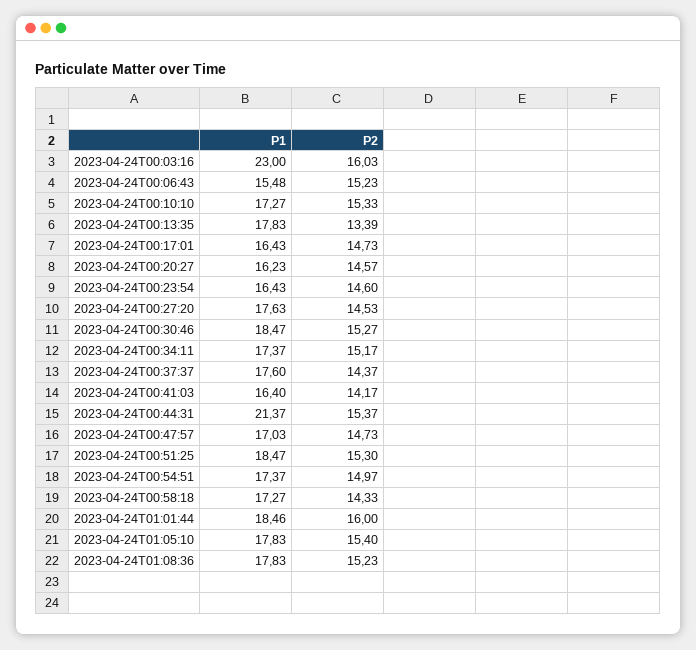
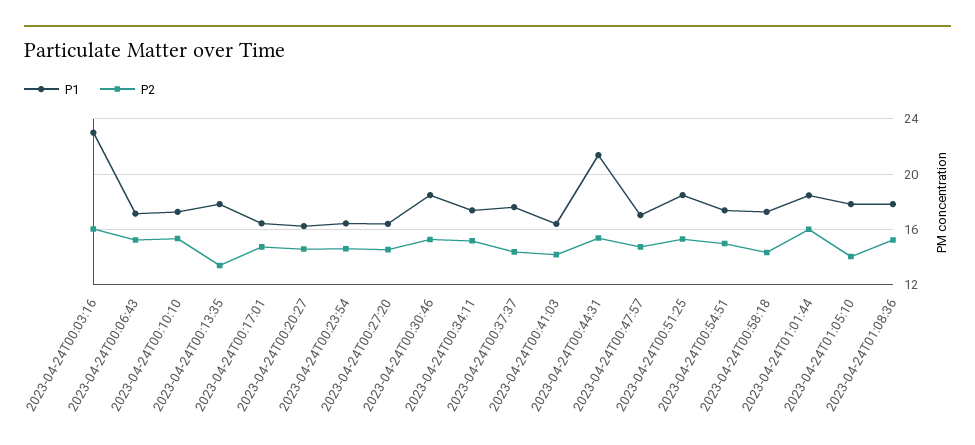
P1, 2023-04-24T00:06:43: 15.48 -> 17
P1, 2023-04-24T00:27:20: 17.63 -> 16.5
P2, 2023-04-24T01:05:10: 15.4 -> 14

